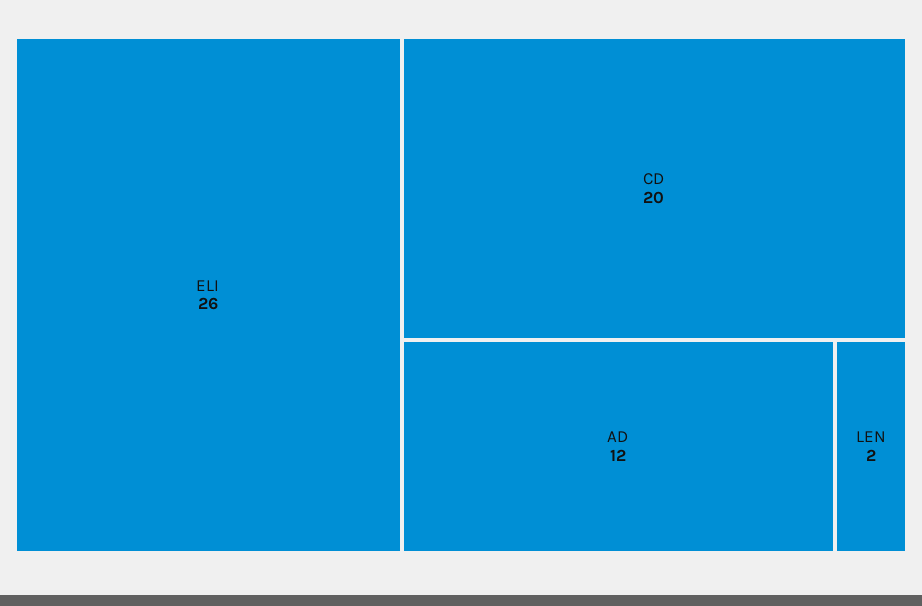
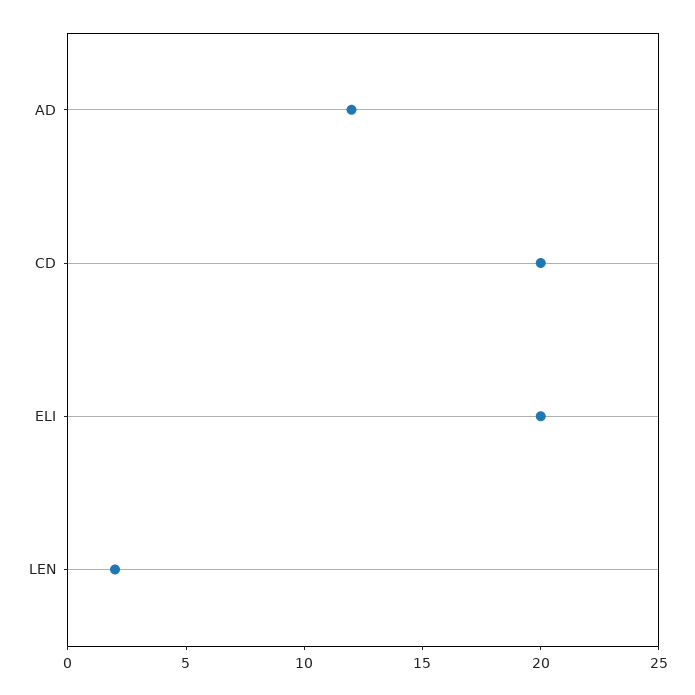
ELI: 26 -> 20

